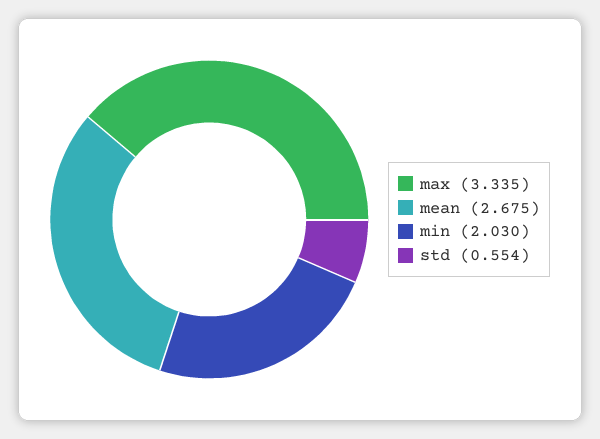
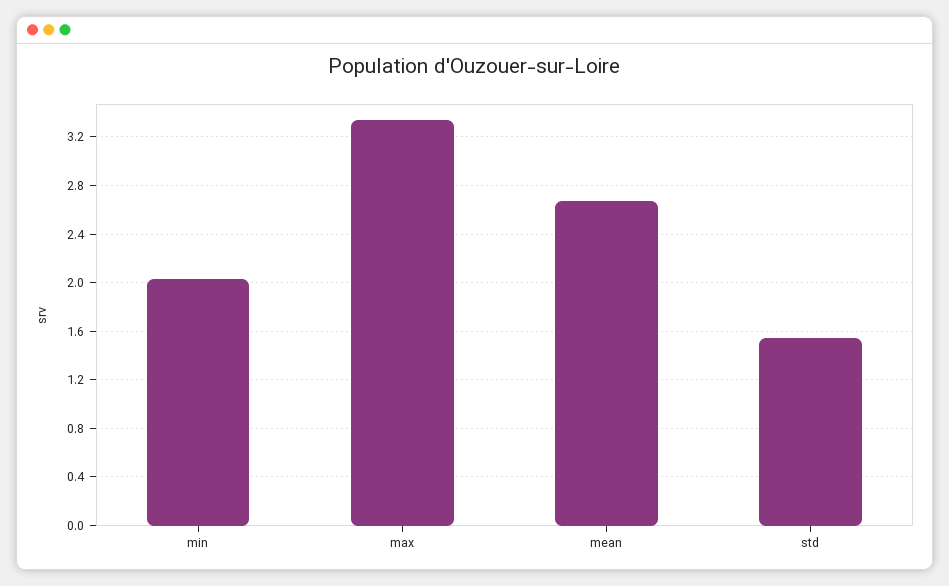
std: 0.554 -> 1.55

